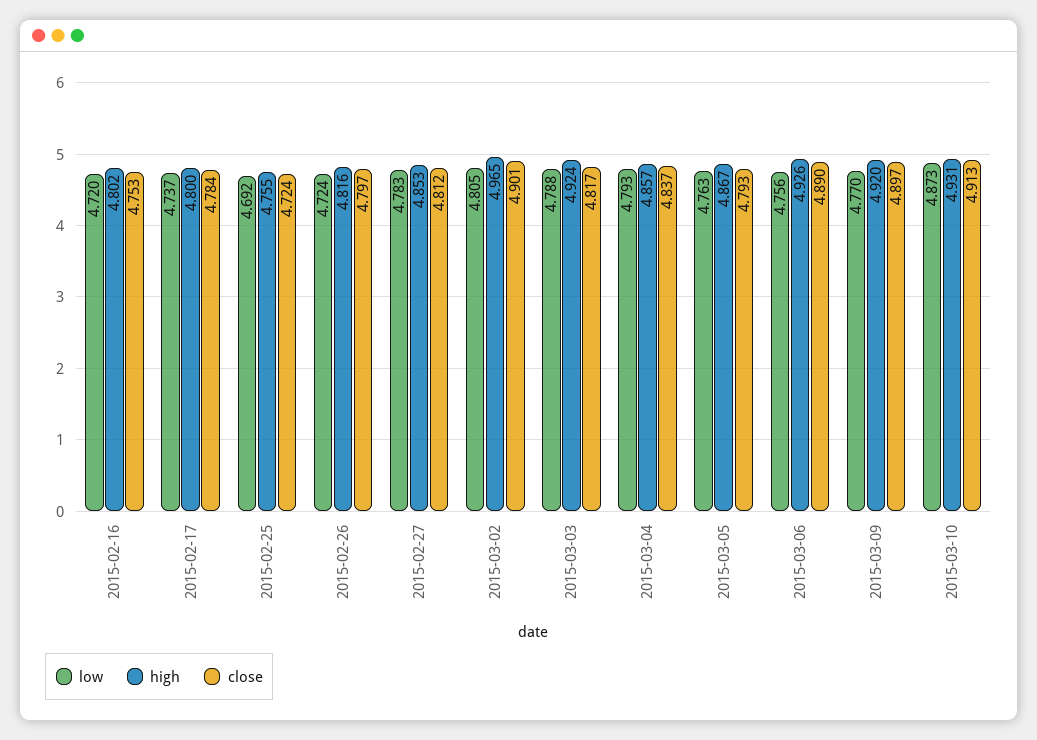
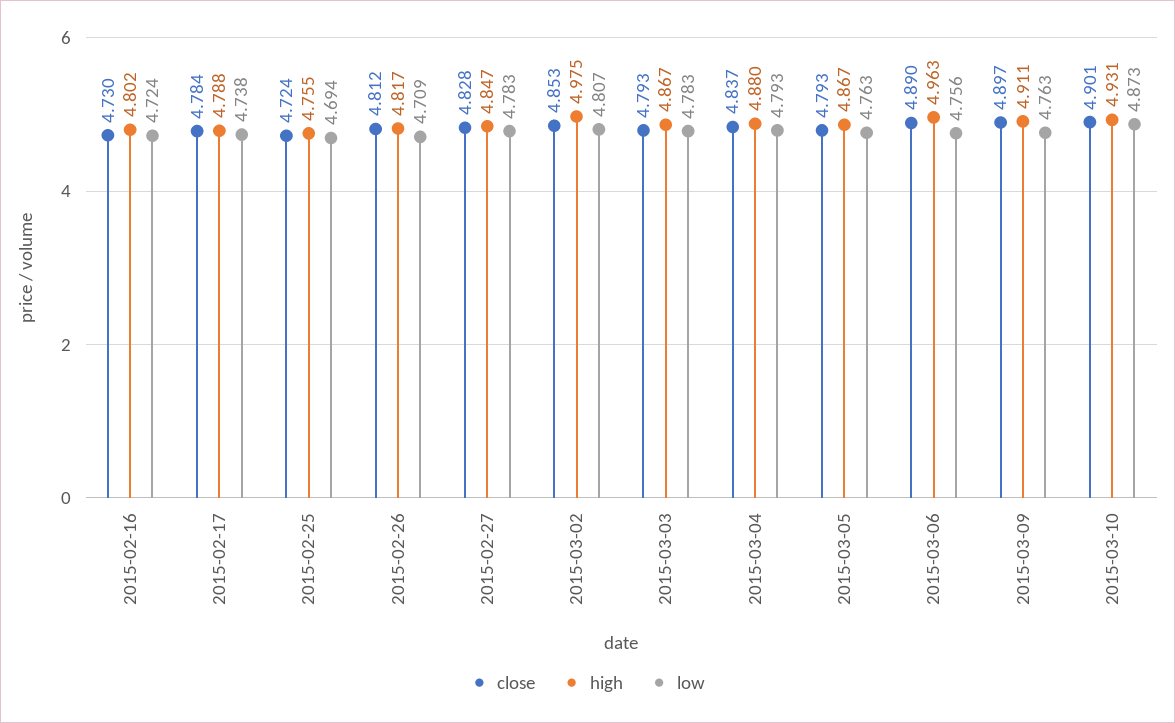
low, 2015-02-16: 4.72 -> 4.724
close, 2015-02-16: 4.753 -> 4.73
low, 2015-02-17: 4.737 -> 4.738
high, 2015-02-17: 4.8 -> 4.788
low, 2015-02-25: 4.692 -> 4.694
low, 2015-02-26: 4.724 -> 4.709
high, 2015-02-26: 4.816 -> 4.817
close, 2015-02-26: 4.797 -> 4.812
high, 2015-02-27: 4.853 -> 4.847
close, 2015-02-27: 4.812 -> 4.828
low, 2015-03-02: 4.805 -> 4.807
high, 2015-03-02: 4.965 -> 4.975
close, 2015-03-02: 4.901 -> 4.853
low, 2015-03-03: 4.788 -> 4.783
high, 2015-03-03: 4.924 -> 4.867
close, 2015-03-03: 4.817 -> 4.793
high, 2015-03-04: 4.857 -> 4.88
high, 2015-03-06: 4.926 -> 4.963
low, 2015-03-09: 4.77 -> 4.763
high, 2015-03-09: 4.92 -> 4.911
close, 2015-03-10: 4.913 -> 4.901

